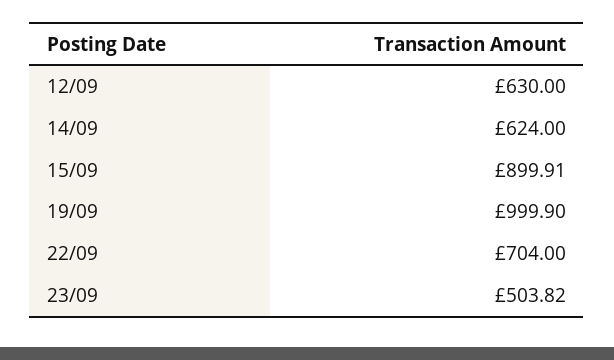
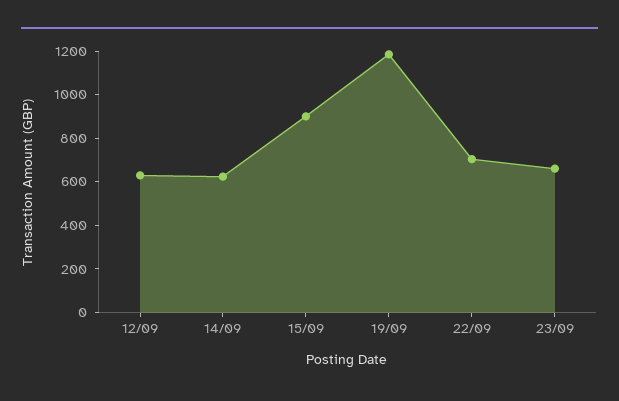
19/09: 999.9 -> 1200
23/09: 503.82 -> 650

